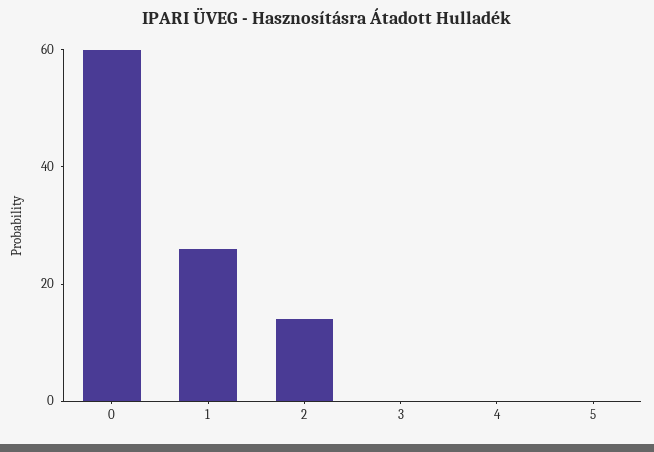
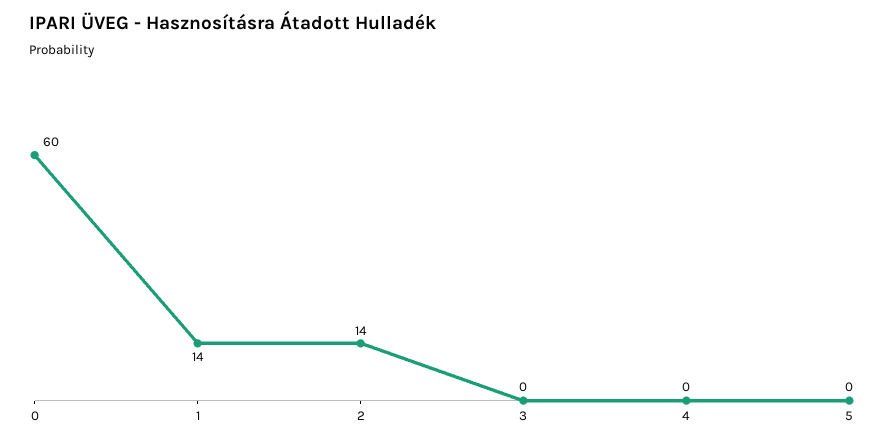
1: 25 -> 14

